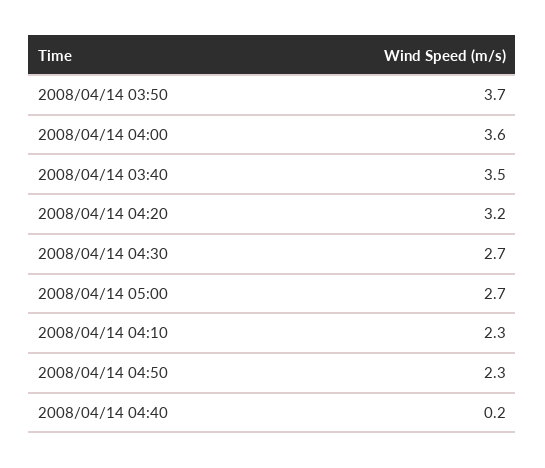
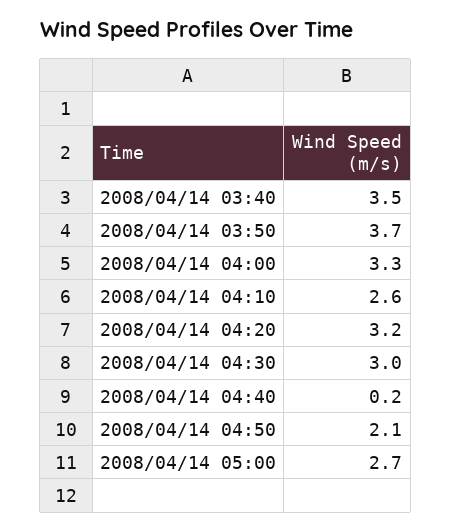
2008/04/14 04:00: 3.6 -> 3.3
2008/04/14 04:30: 2.7 -> 3
2008/04/14 04:10: 2.3 -> 2.6
2008/04/14 04:50: 2.3 -> 2.1

